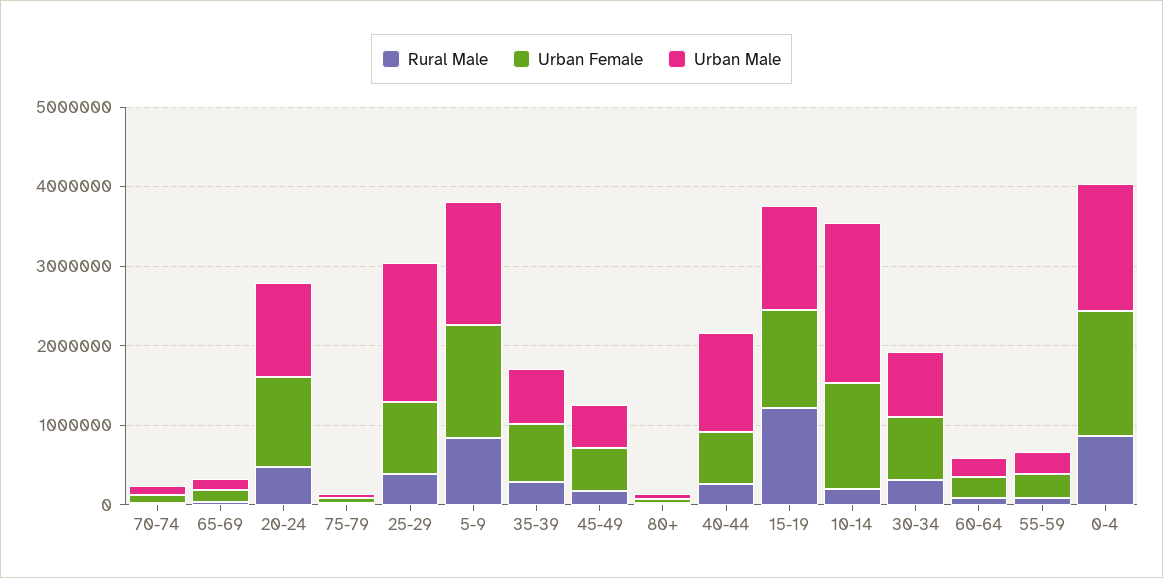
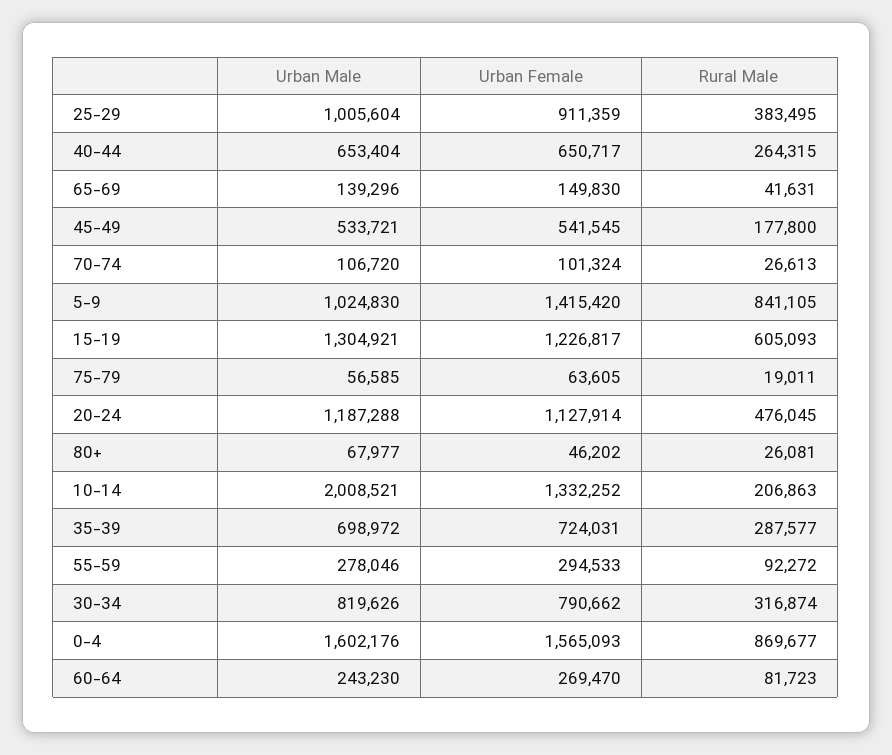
Urban Male, 25-29: 1800000 -> 1005604
Urban Male, 5-9: 1600000 -> 1024830
Urban Male, 40-44: 1200000 -> 653404
Rural Male, 15-19: 1200000 -> 605093

